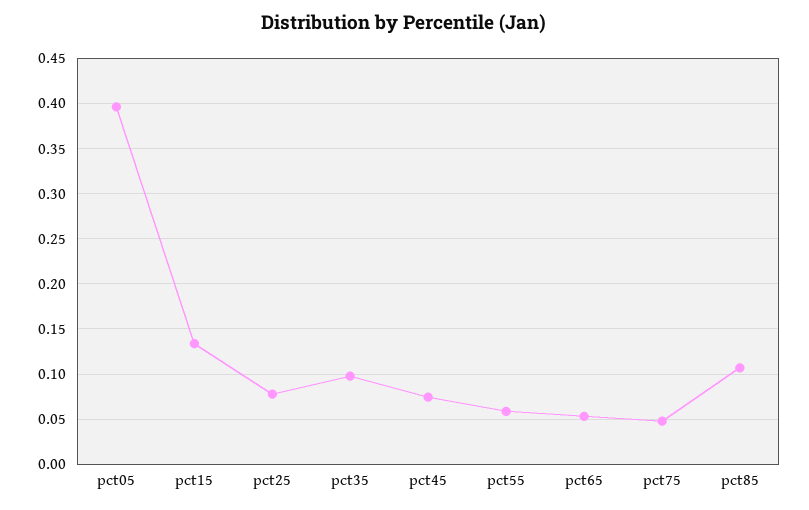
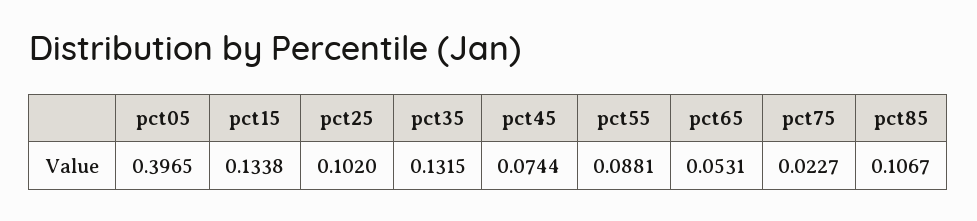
pct25: 0.08 -> 0.102
pct35: 0.1 -> 0.1315
pct55: 0.06 -> 0.0881
pct75: 0.05 -> 0.0227

